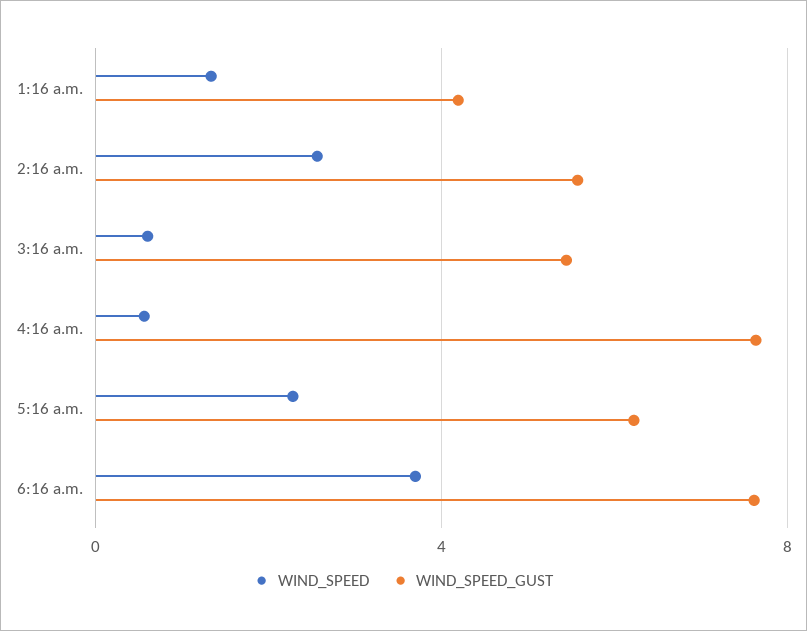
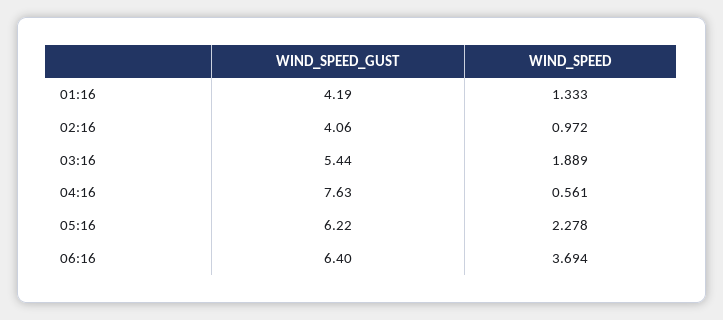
WIND_SPEED, 2:16 a.m.: 2.5 -> 0.972
WIND_SPEED_GUST, 2:16 a.m.: 5.5 -> 4.06
WIND_SPEED, 3:16 a.m.: 0.5 -> 1.889
WIND_SPEED_GUST, 6:16 a.m.: 7.5 -> 6.4

